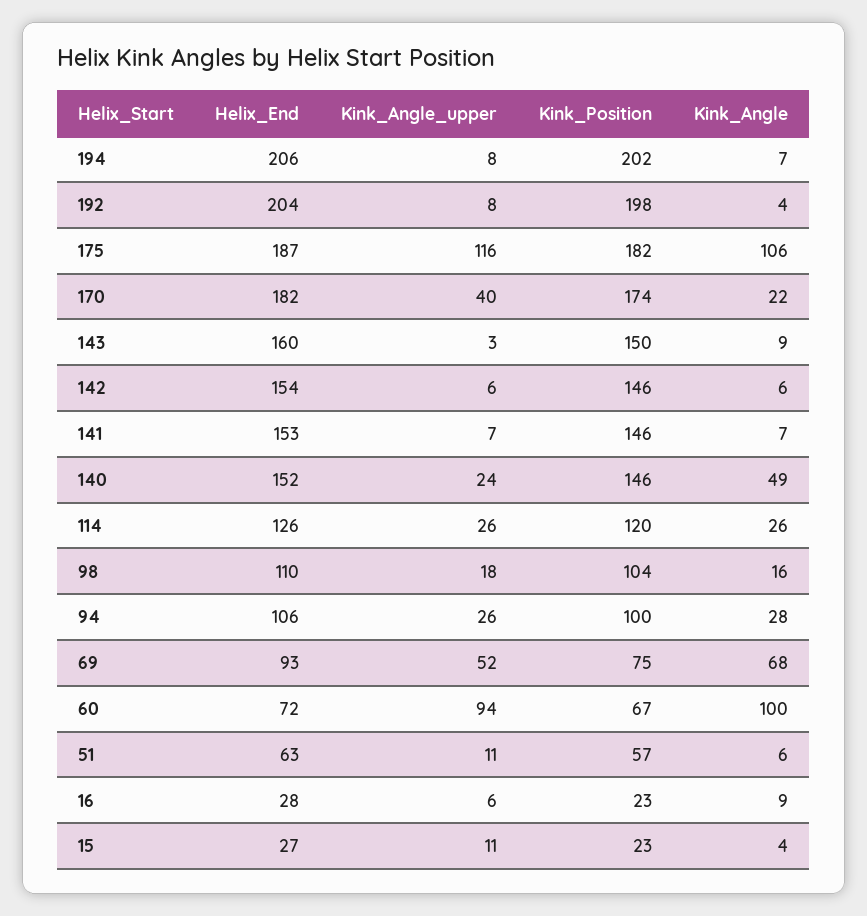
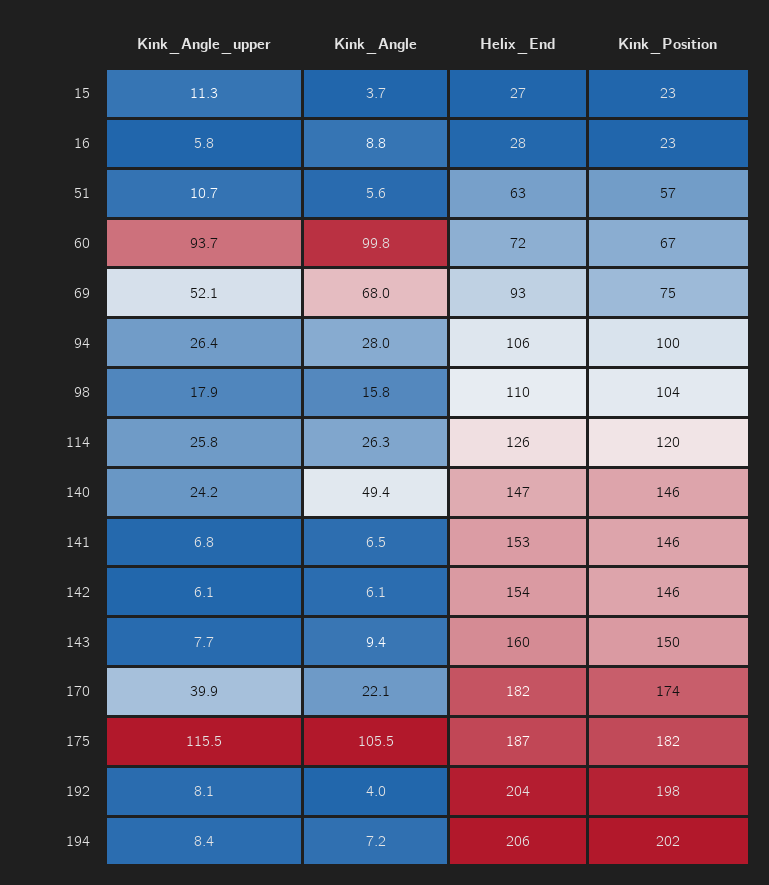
Kink_Angle_upper, 143: 3 -> 7.7
Helix_End, 140: 152 -> 147

